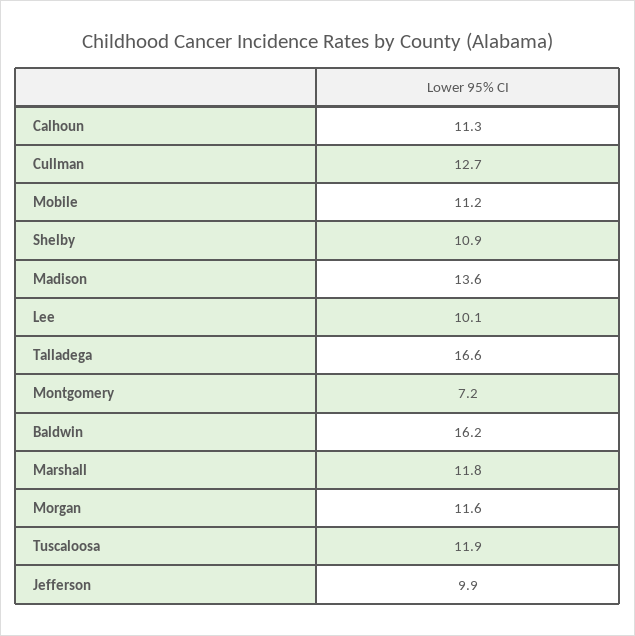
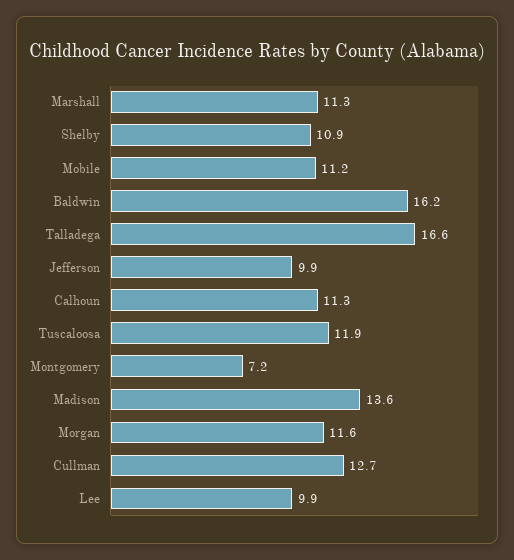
Lee: 10.1 -> 9.9
Marshall: 11.8 -> 11.3

